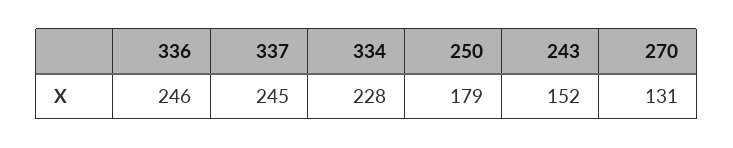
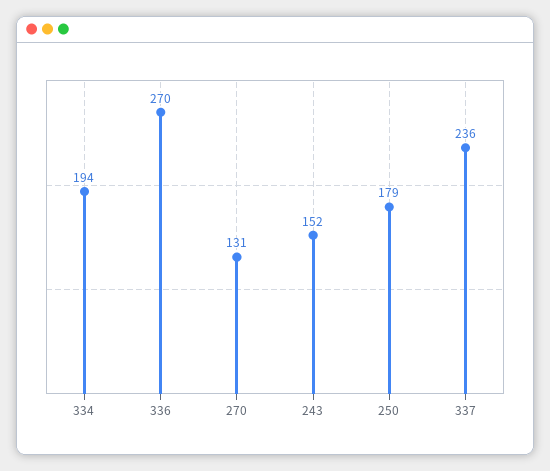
336: 246 -> 270
337: 245 -> 236
334: 228 -> 194

